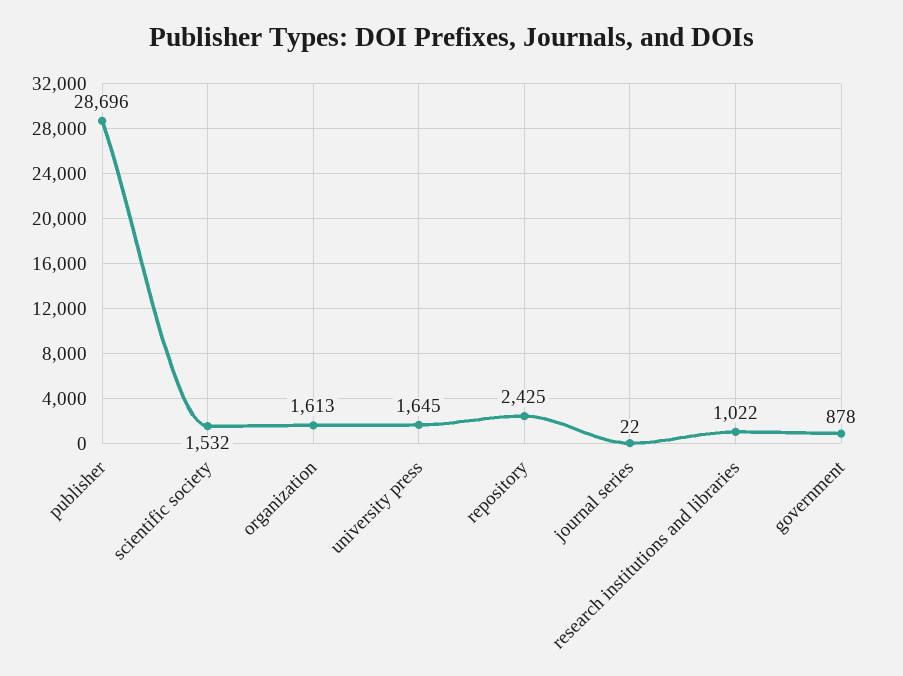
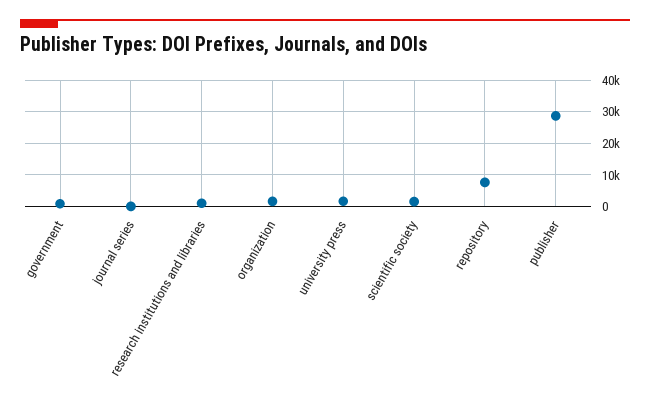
repository: 2425 -> 8000

